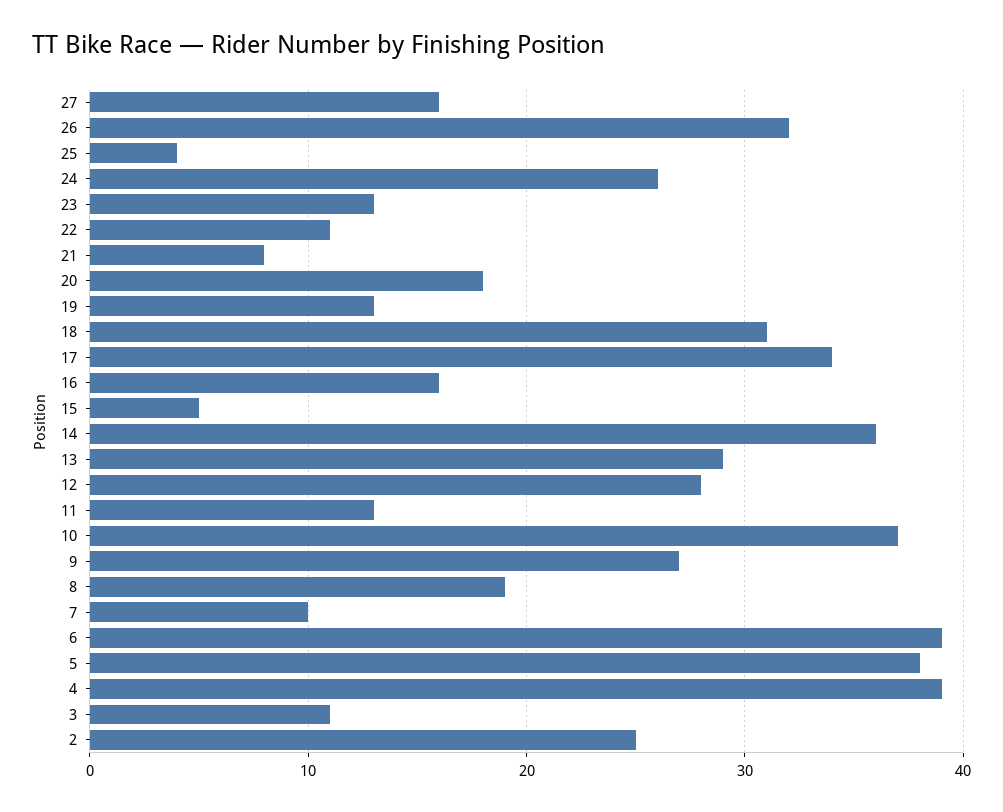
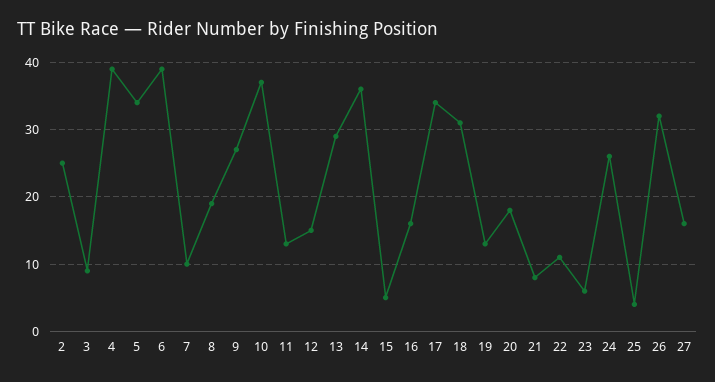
23: 13 -> 6
12: 28 -> 15
5: 38 -> 34
3: 11 -> 9

